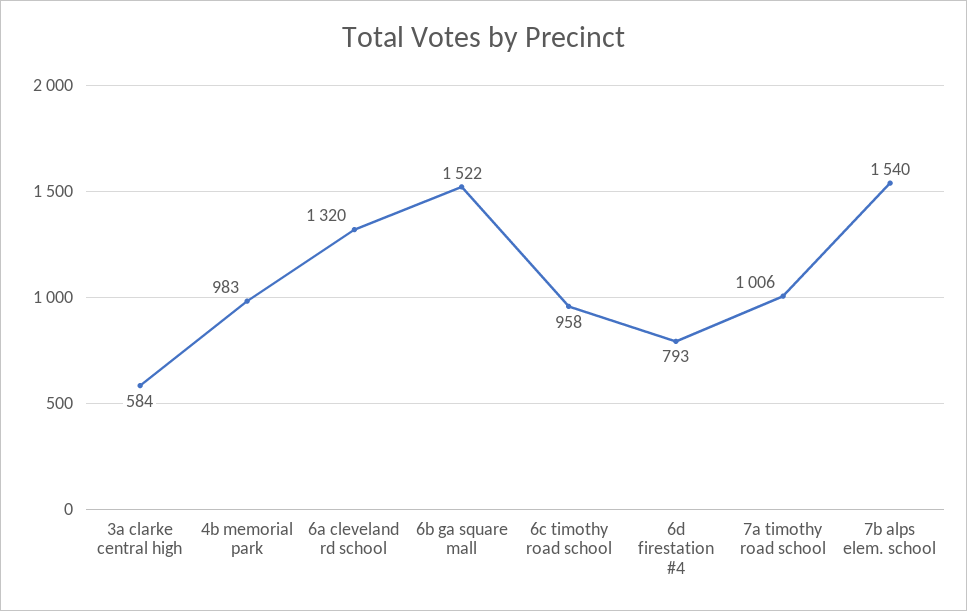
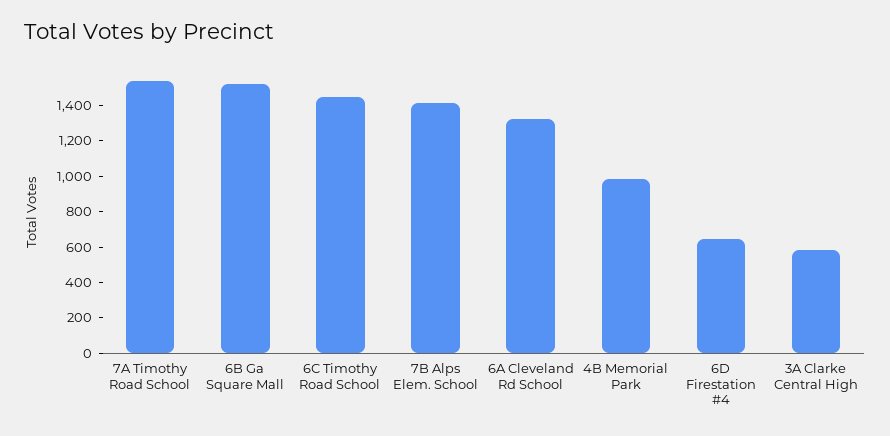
6c timothy road school: 958 -> 1450
6d firestation #4: 793 -> 650
7a timothy road school: 1006 -> 1550
7b alps elem. school: 1540 -> 1400

